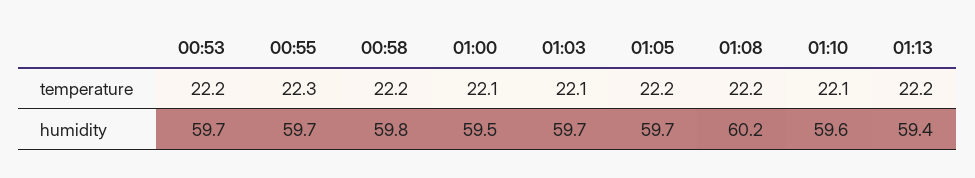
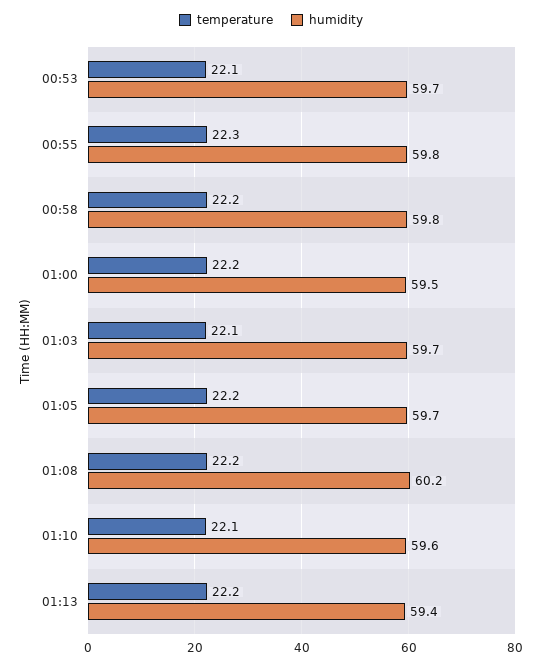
temperature, 00:53: 22.2 -> 22.1
temperature, 01:00: 22.1 -> 22.2
humidity, 00:55: 59.7 -> 59.8

